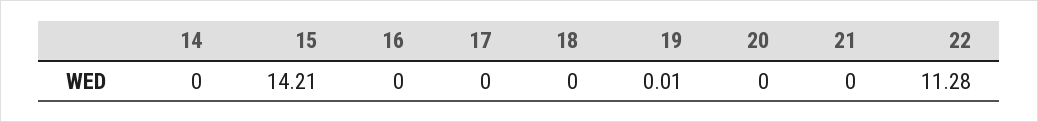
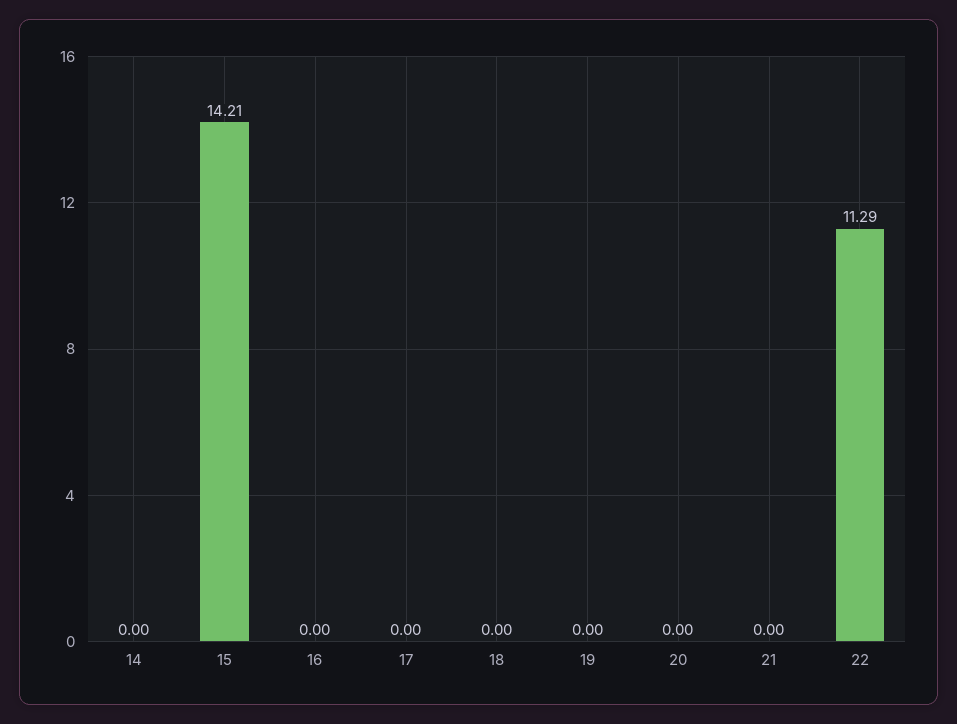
19: 0.01 -> 0
22: 11.28 -> 11.29

